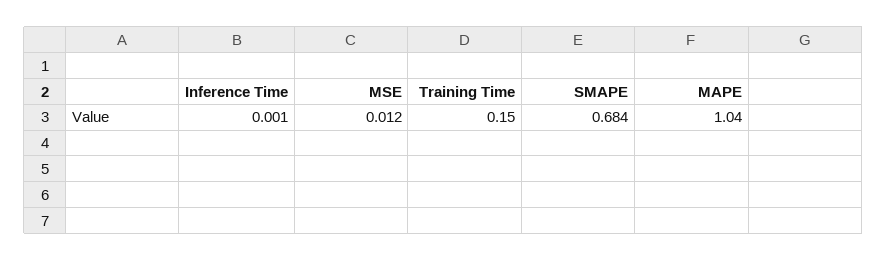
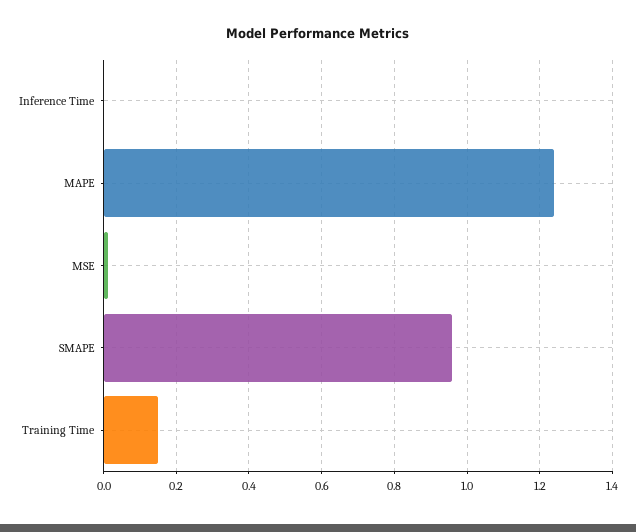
SMAPE: 0.684 -> 0.96
MAPE: 1.04 -> 1.24

